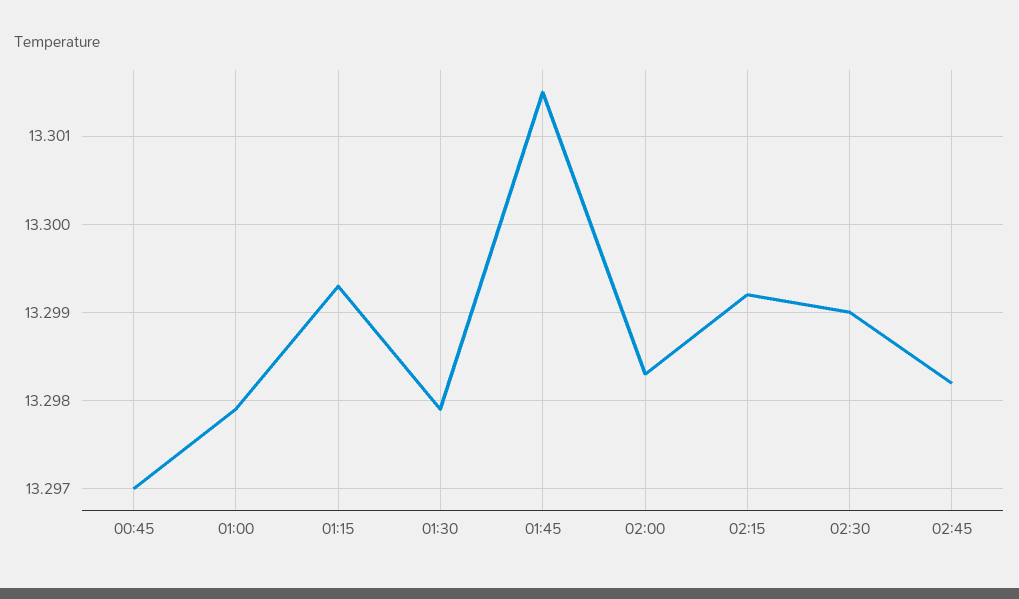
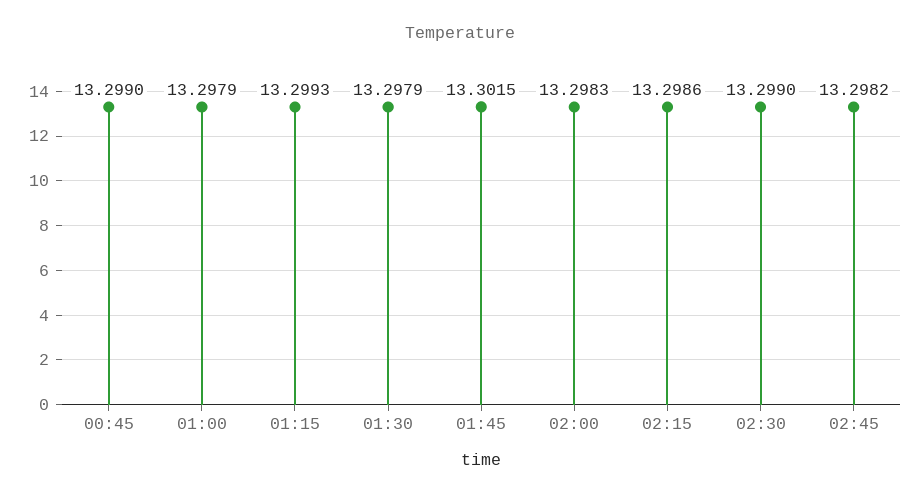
00:45: 13.297 -> 13.299
02:15: 13.2992 -> 13.2986

